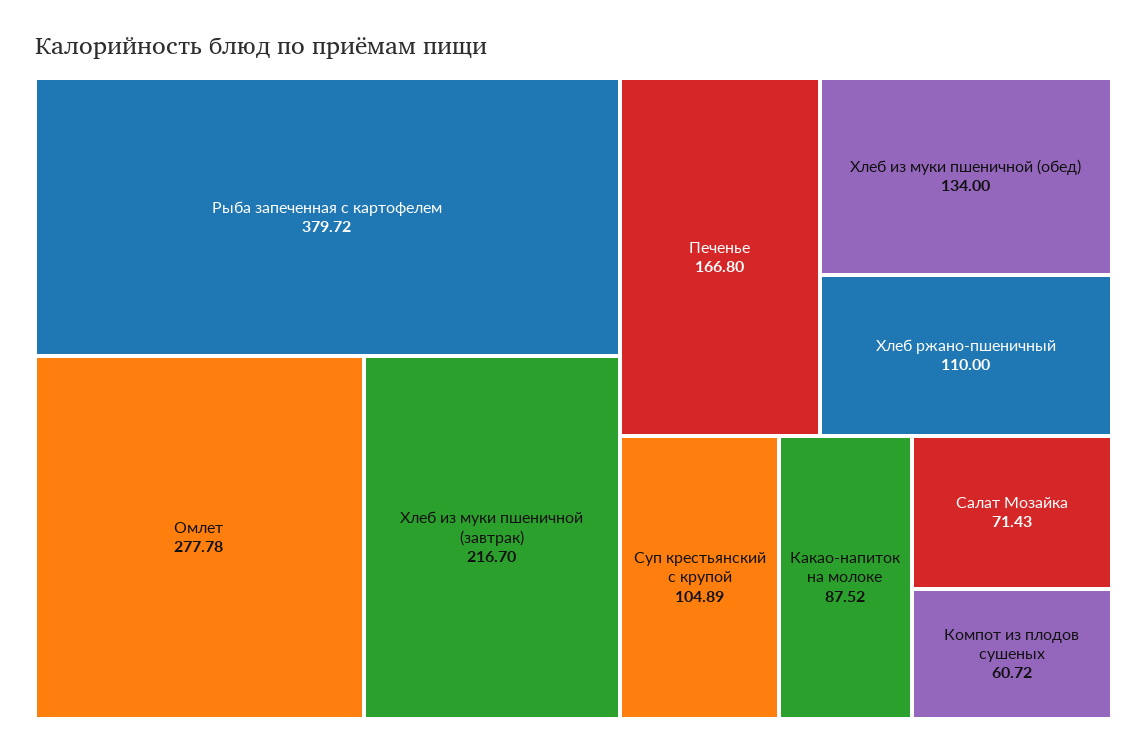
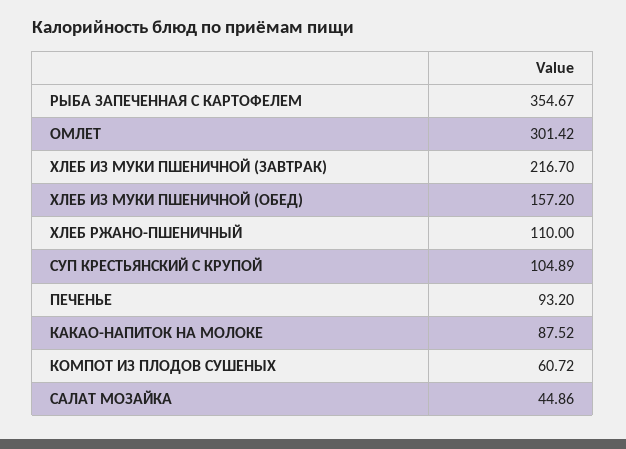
Рыба запеченная с картофелем: 379.72 -> 354.67
Омлет: 277.78 -> 301.42
Печенье: 166.8 -> 93.2
Хлеб из муки пшеничной (обед): 134 -> 157.2
Салат Мозайка: 71.43 -> 44.86

